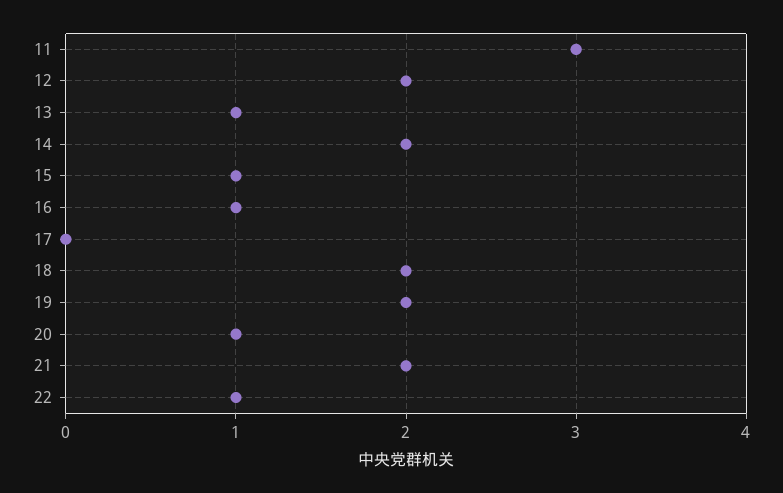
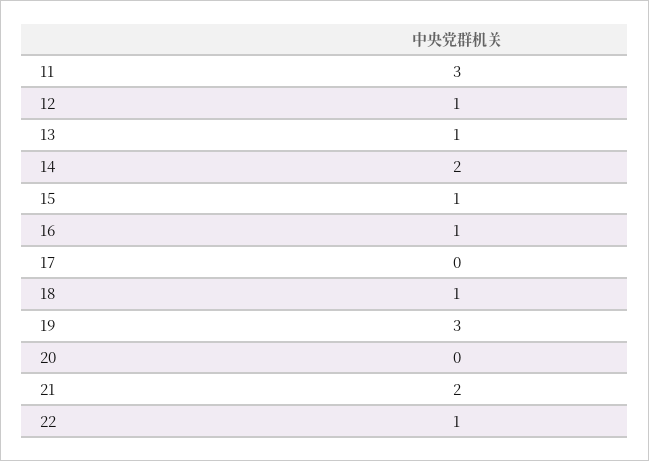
12: 2 -> 1
18: 2 -> 1
19: 2 -> 3
20: 1 -> 0

